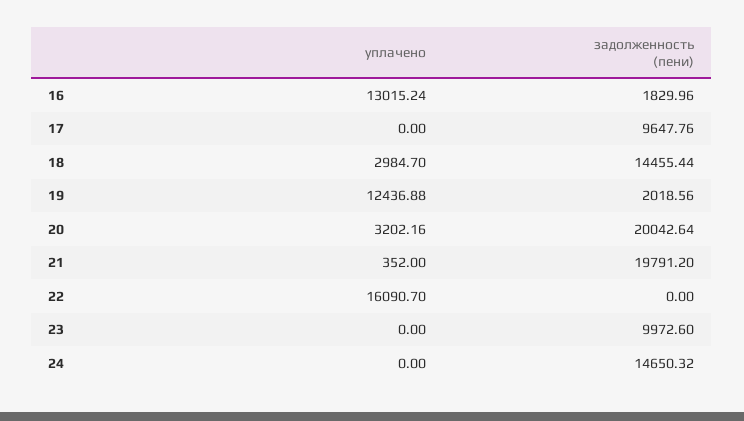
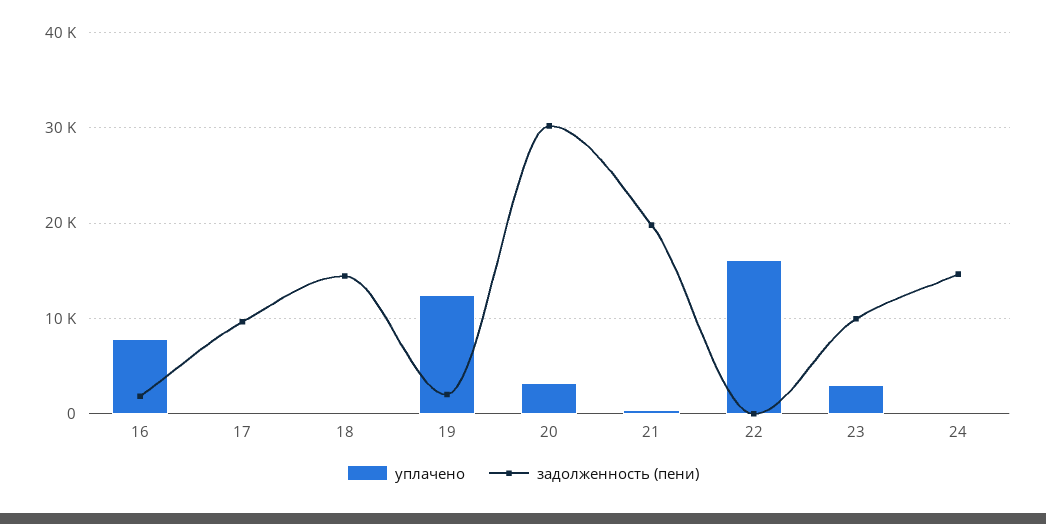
уплачено, 16: 13015.24 -> 8000
уплачено, 18: 2984.7 -> 0
задолженность (пени), 20: 20042.64 -> 30000
уплачено, 23: 0 -> 3000

